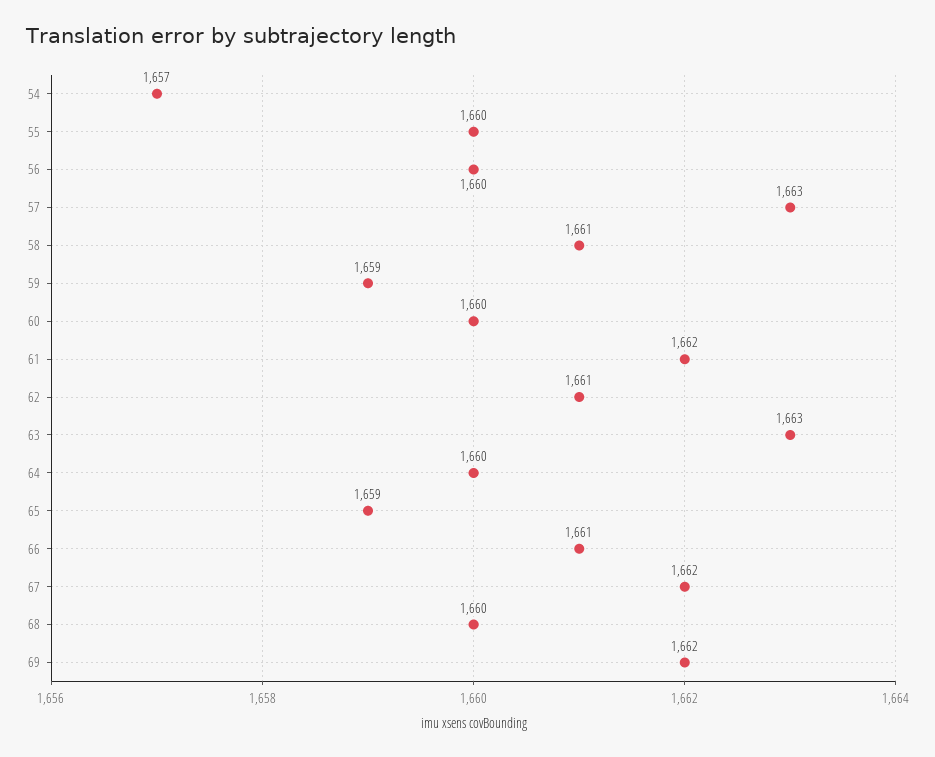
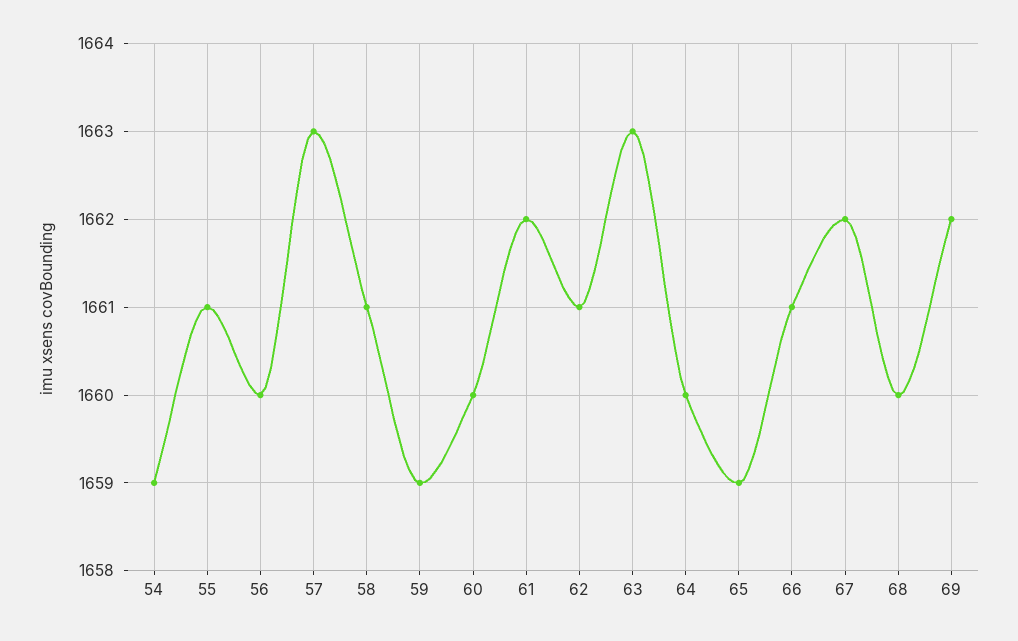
54: 1657 -> 1659
55: 1660 -> 1661

